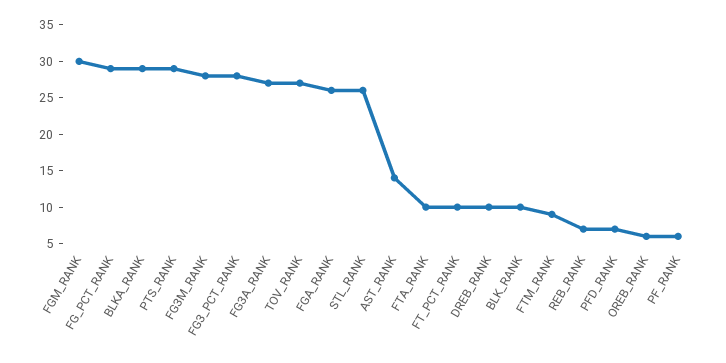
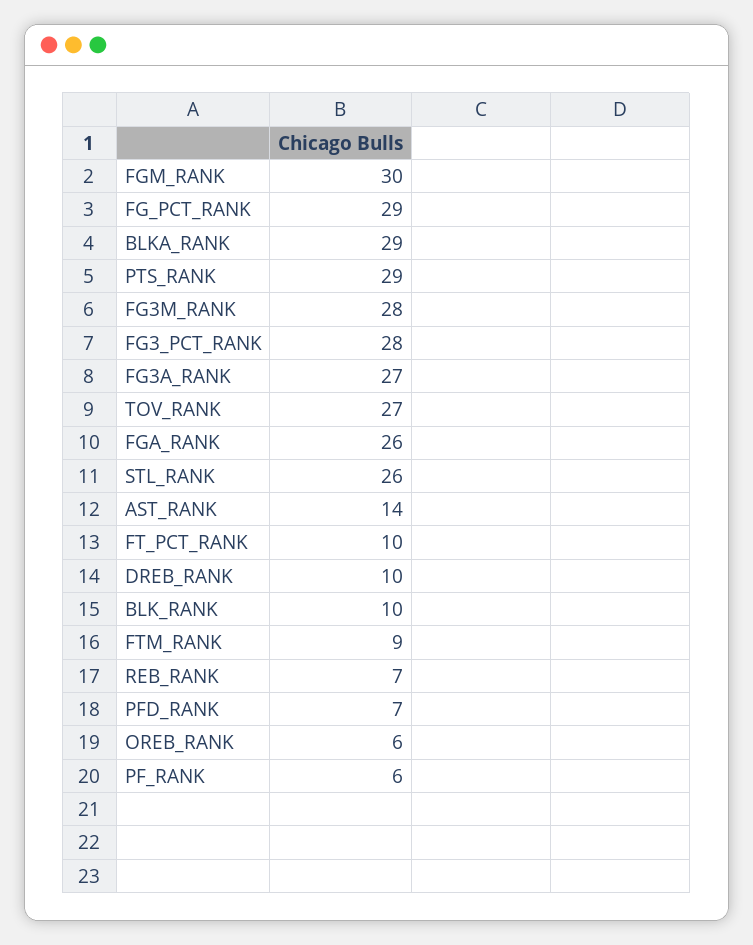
FTA_RANK: 10 -> none

